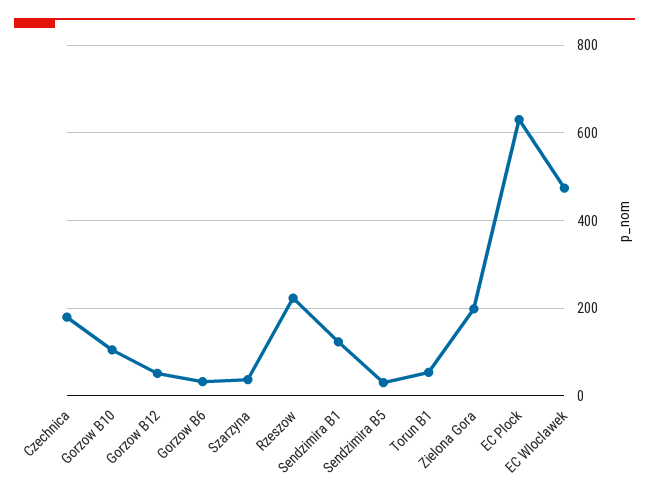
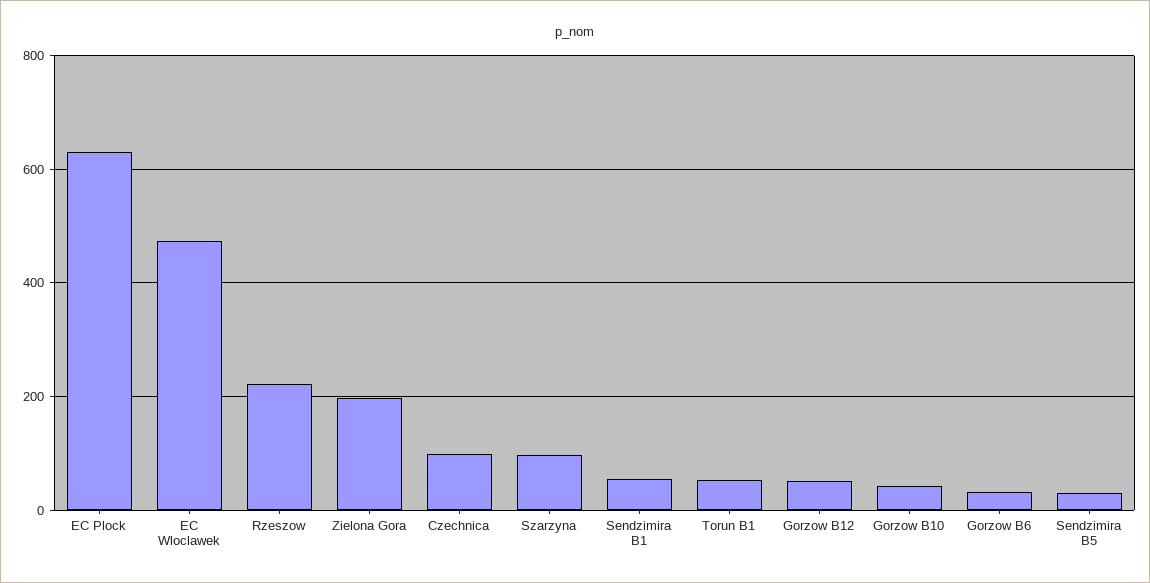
Czechnica: 180 -> 100
Gorzow B10: 100 -> 40
Szarzyna: 40 -> 100
Sendzimira B1: 120 -> 60

